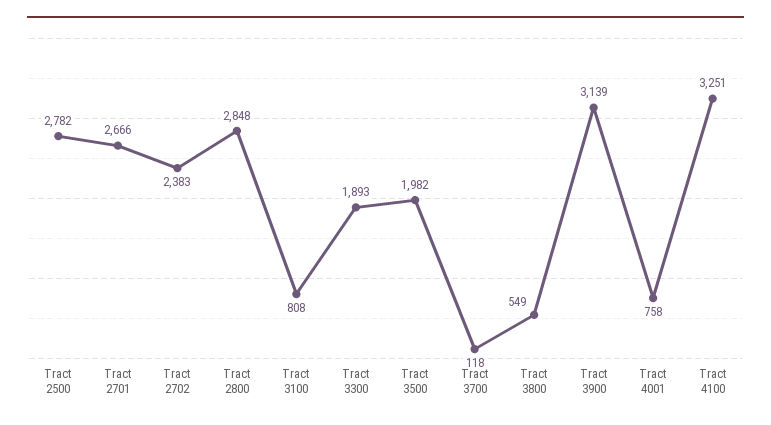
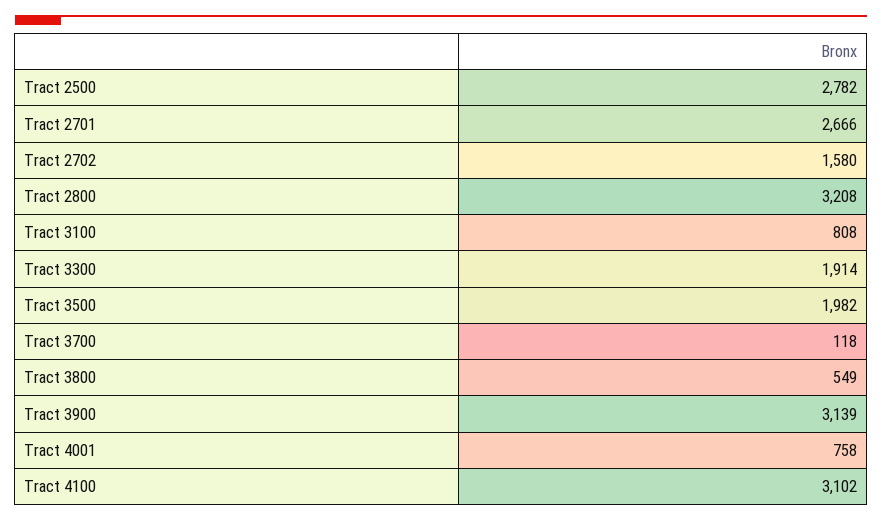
Tract 2702: 2383 -> 1580
Tract 2800: 2848 -> 3208
Tract 3300: 1893 -> 1914
Tract 4100: 3251 -> 3102

